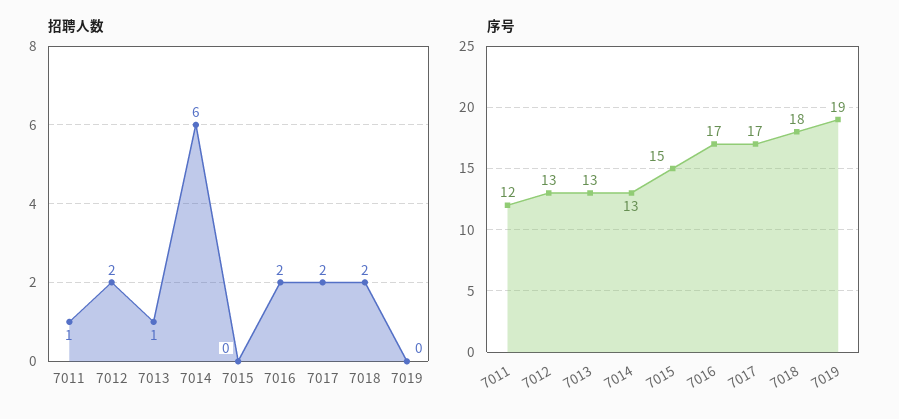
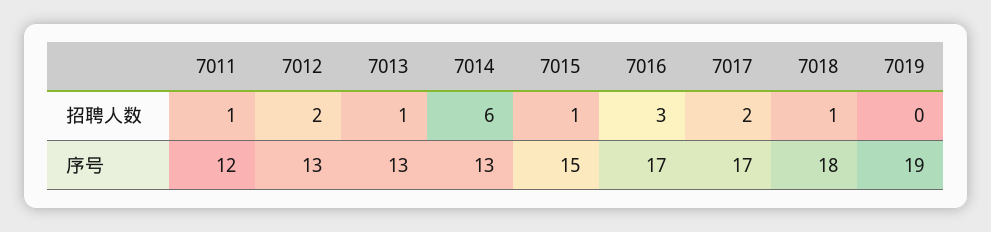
招聘人数, 7015: 0 -> 1
招聘人数, 7016: 2 -> 3
招聘人数, 7018: 2 -> 1

